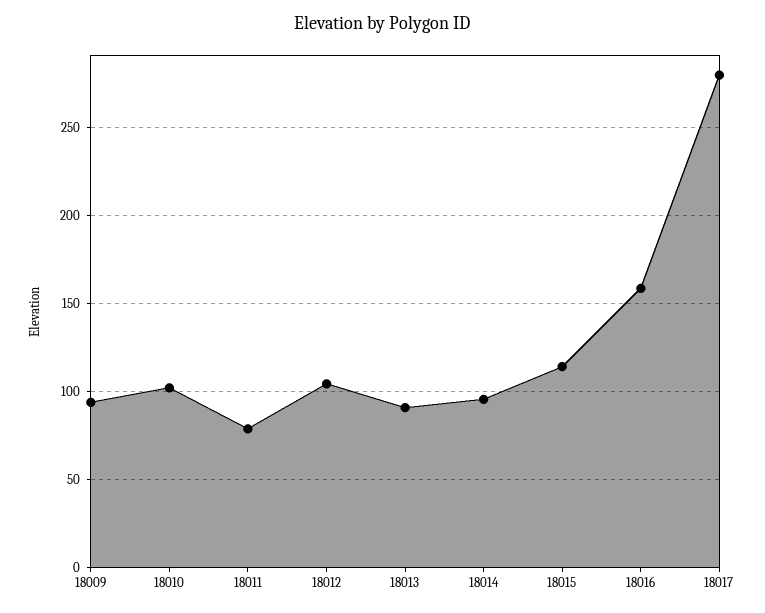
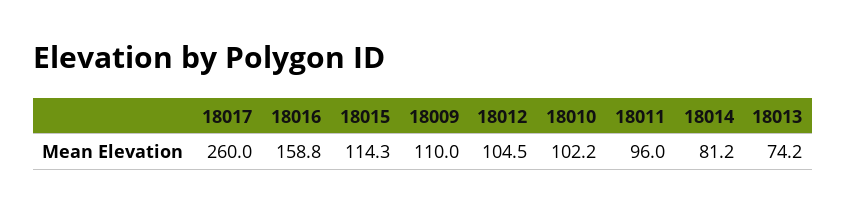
18009: 95 -> 110
18011: 80 -> 96
18013: 90 -> 74.2
18014: 95 -> 81.2
18017: 280 -> 260

